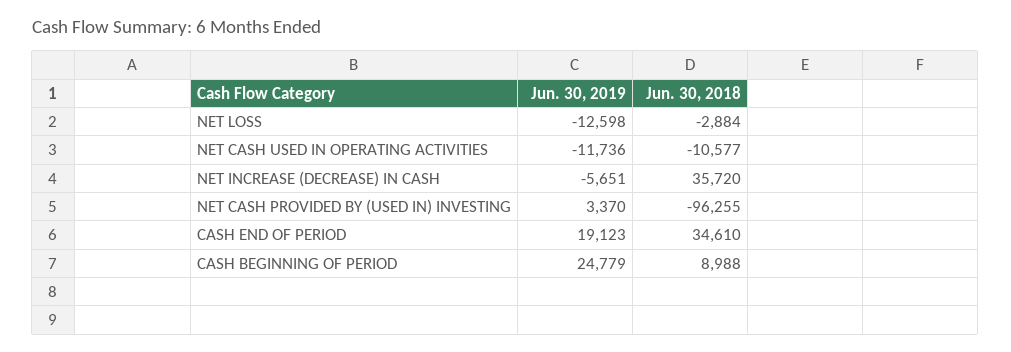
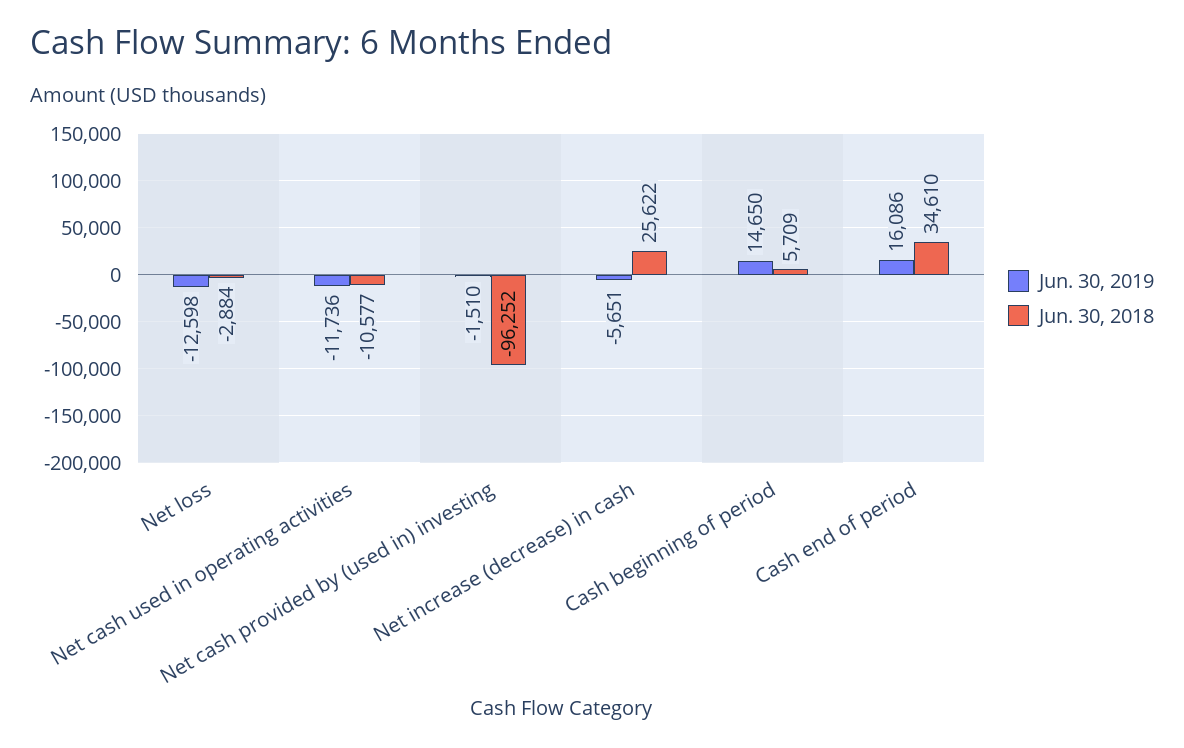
Jun. 30, 2018, NET INCREASE (DECREASE) IN CASH: 35720 -> 25622
Jun. 30, 2019, NET CASH PROVIDED BY (USED IN) INVESTING: 3370 -> -1510
Jun. 30, 2018, NET CASH PROVIDED BY (USED IN) INVESTING: -96255 -> -96252
Jun. 30, 2019, CASH END OF PERIOD: 19123 -> 16086
Jun. 30, 2019, CASH BEGINNING OF PERIOD: 24779 -> 14650
Jun. 30, 2018, CASH BEGINNING OF PERIOD: 8988 -> 5709

